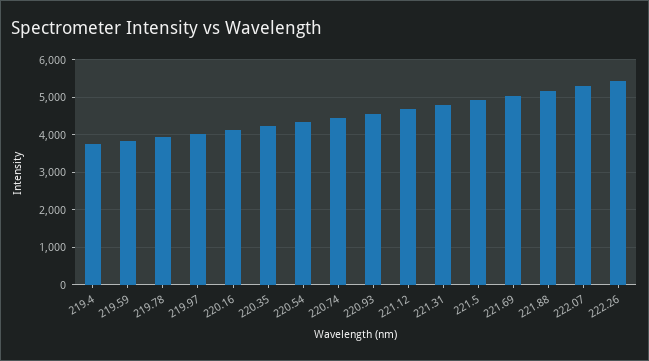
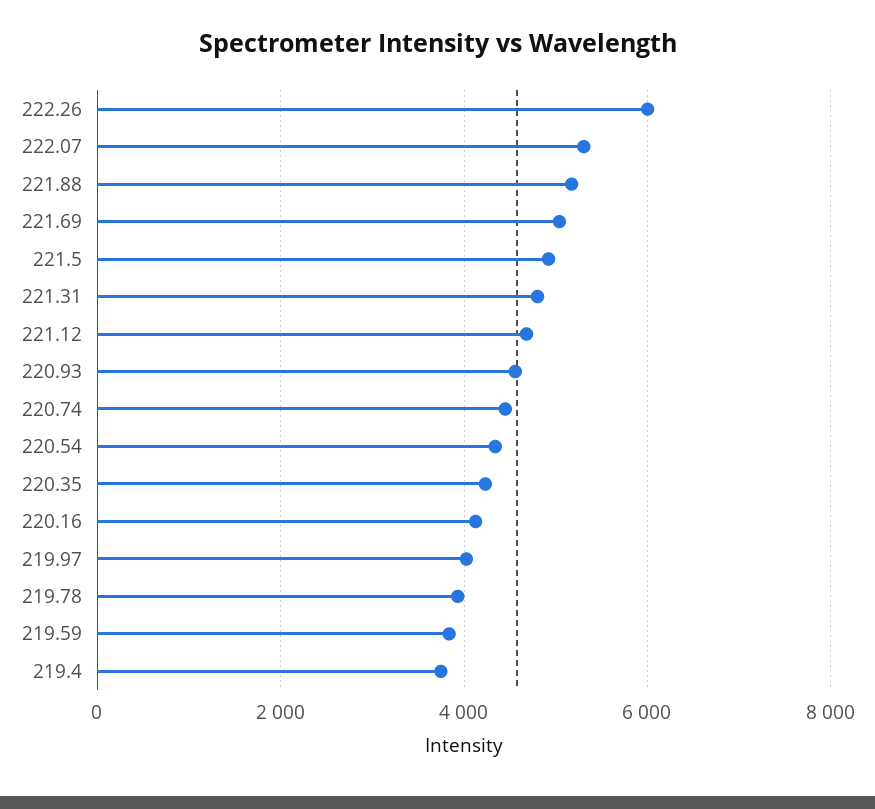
222.26: 5400 -> 6000

